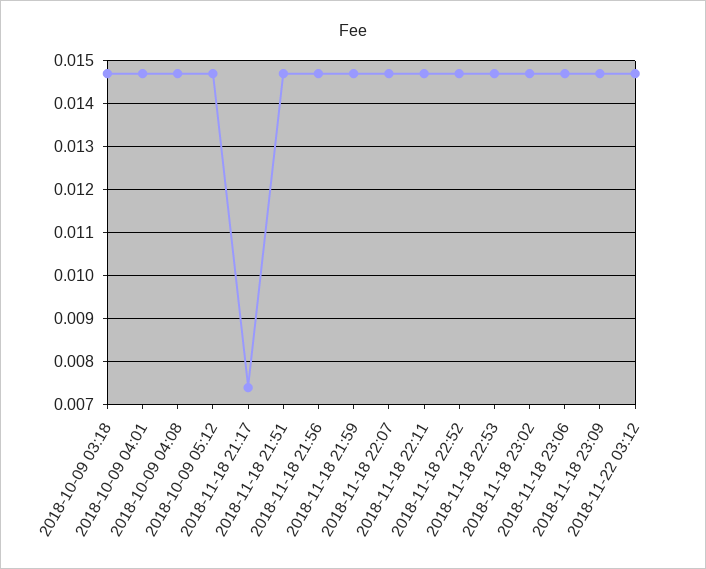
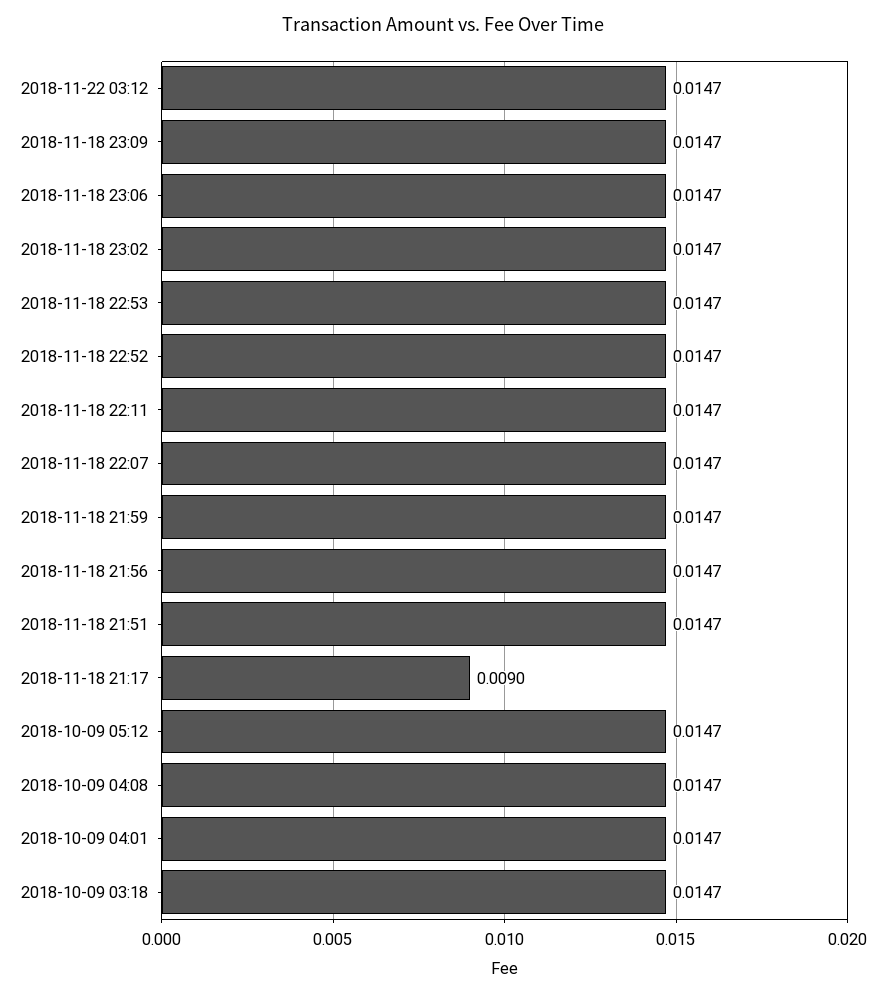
2018-11-18 21:17: 0.0075 -> 0.009

